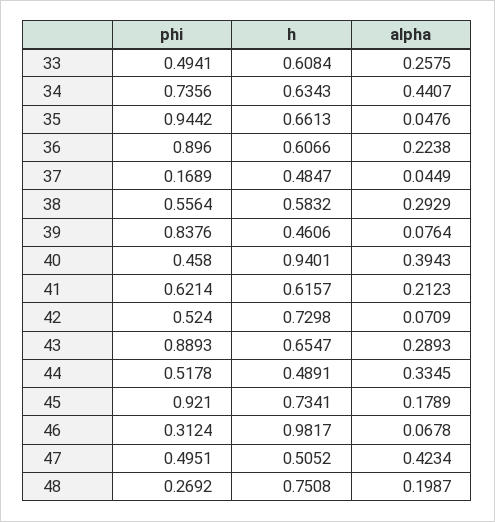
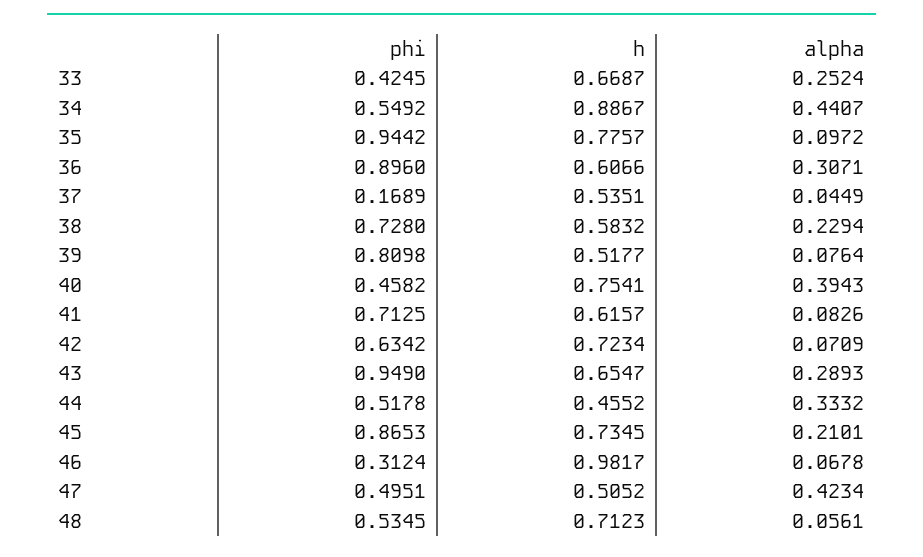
phi, 33: 0.4941 -> 0.4245
h, 33: 0.6084 -> 0.6687
alpha, 33: 0.2575 -> 0.2524
phi, 34: 0.7356 -> 0.5492
h, 34: 0.6343 -> 0.8867
h, 35: 0.6613 -> 0.7757
alpha, 35: 0.0476 -> 0.0972
alpha, 36: 0.2238 -> 0.3071
h, 37: 0.4847 -> 0.5351
phi, 38: 0.5564 -> 0.728
alpha, 38: 0.2929 -> 0.2294
phi, 39: 0.8376 -> 0.8098
h, 39: 0.4606 -> 0.5177
phi, 40: 0.458 -> 0.4582
h, 40: 0.9401 -> 0.7541
phi, 41: 0.6214 -> 0.7125
alpha, 41: 0.2123 -> 0.0826
phi, 42: 0.524 -> 0.6342
h, 42: 0.7298 -> 0.7234
phi, 43: 0.8893 -> 0.949
h, 44: 0.4891 -> 0.4552
alpha, 44: 0.3345 -> 0.3332
phi, 45: 0.921 -> 0.8653
h, 45: 0.7341 -> 0.7345
alpha, 45: 0.1789 -> 0.2101
phi, 48: 0.2692 -> 0.5345
h, 48: 0.7508 -> 0.7123
alpha, 48: 0.1987 -> 0.0561

